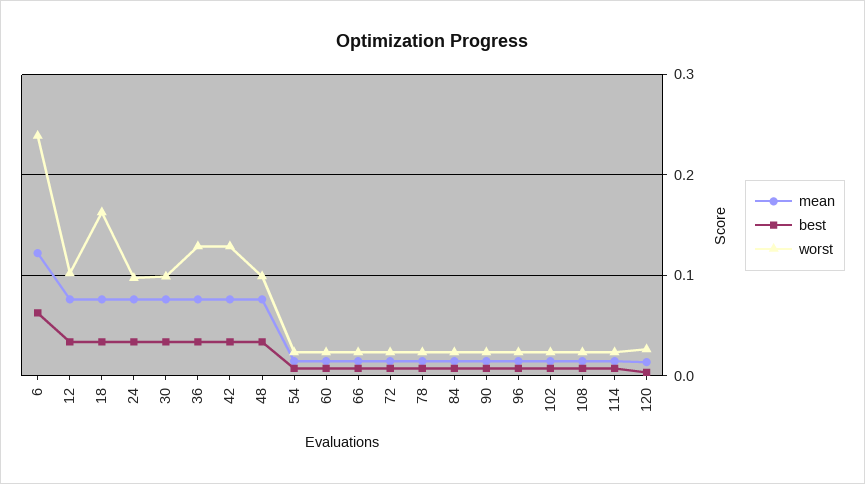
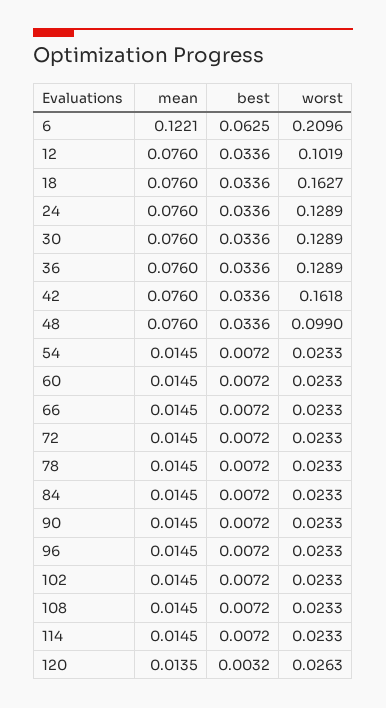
worst, 6: 0.24 -> 0.2096
worst, 24: 0.1 -> 0.1289
worst, 30: 0.1 -> 0.1289
worst, 42: 0.13 -> 0.1618

